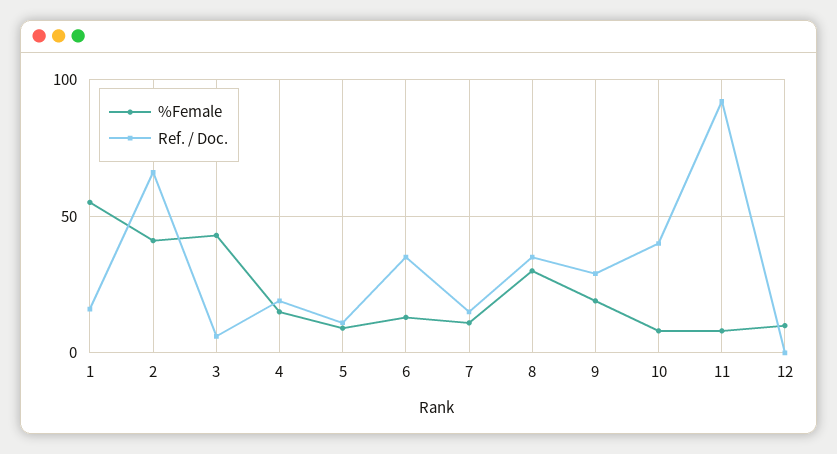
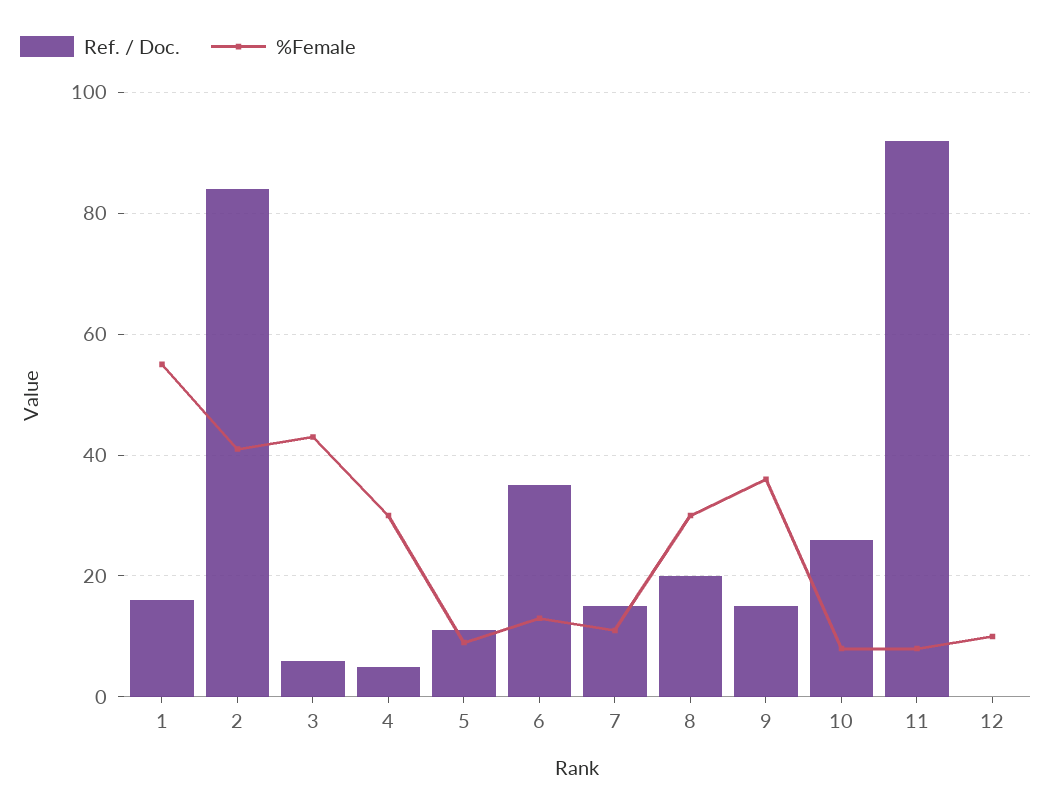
Ref. / Doc., 2: 65 -> 85
%Female, 4: 15 -> 30
Ref. / Doc., 4: 20 -> 5
Ref. / Doc., 8: 35 -> 20
%Female, 9: 20 -> 35
Ref. / Doc., 9: 30 -> 15
Ref. / Doc., 10: 40 -> 25

